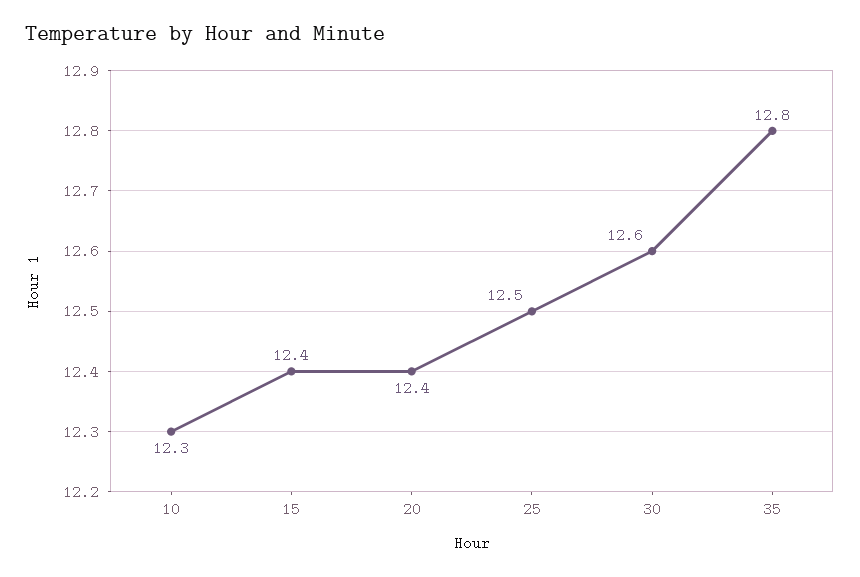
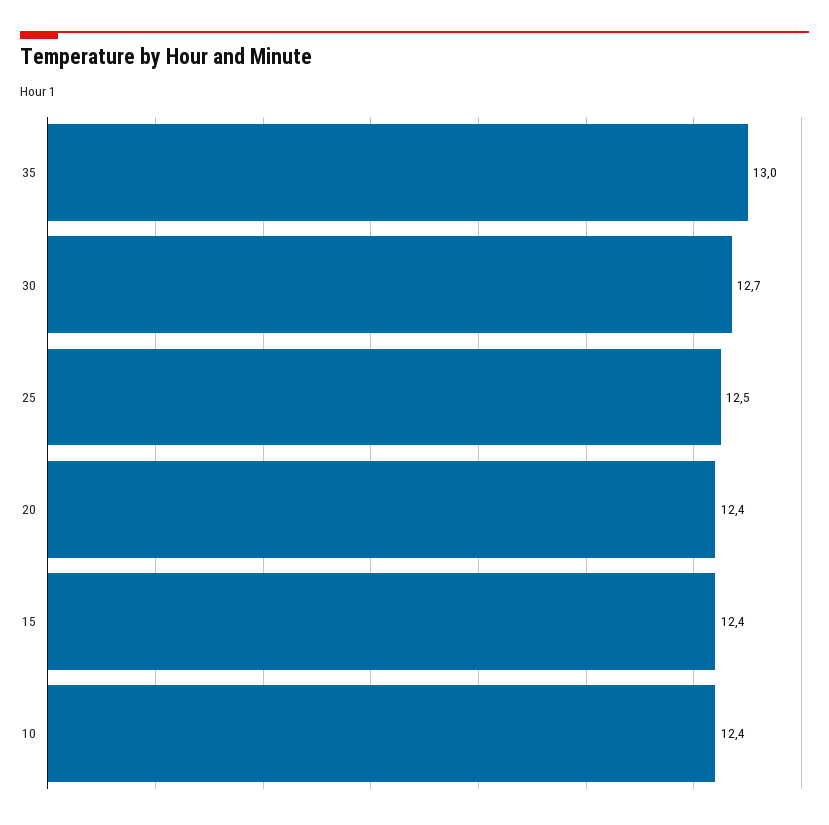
10: 12.3 -> 12.4
30: 12.6 -> 12.7
35: 12.8 -> 13

